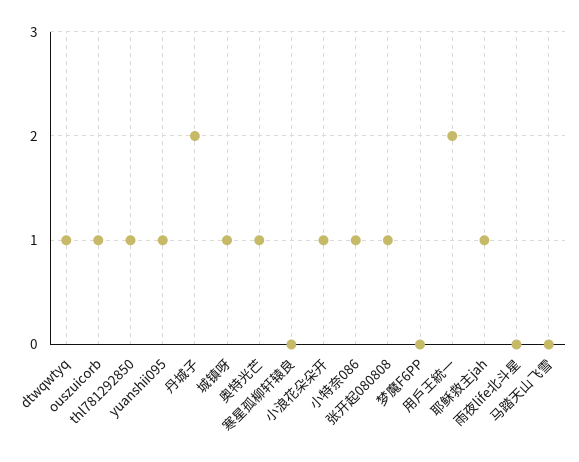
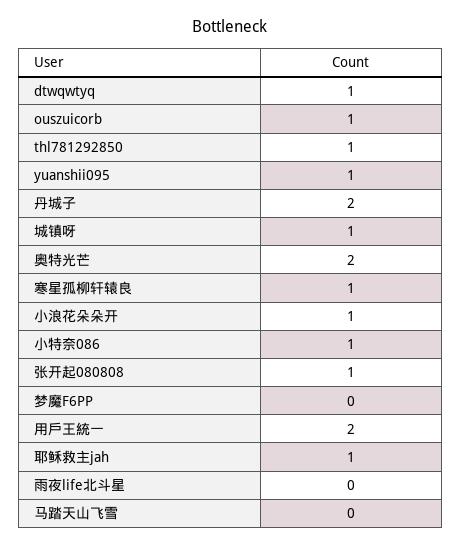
奥特光芒: 1 -> 2
寒星孤柳轩辕良: 0 -> 1

